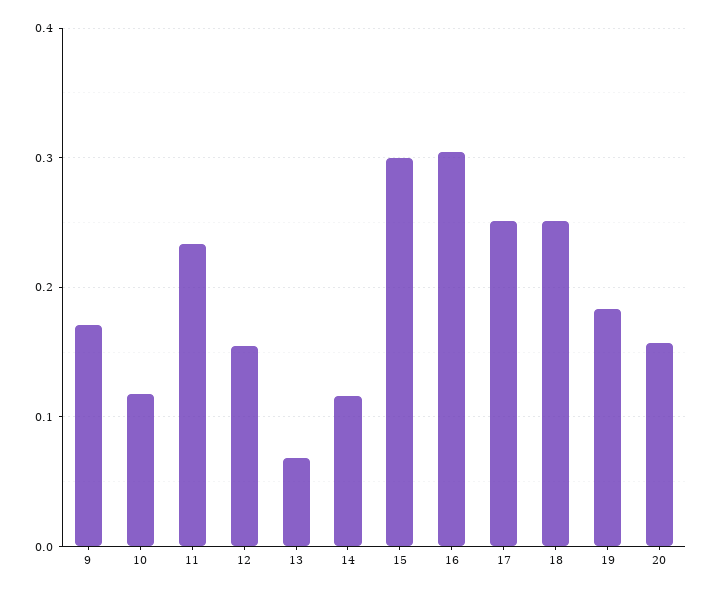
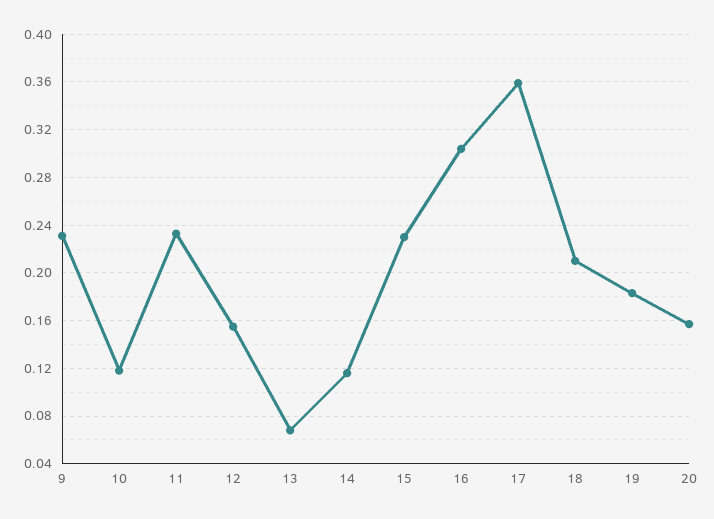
9: 0.17 -> 0.23
15: 0.3 -> 0.23
17: 0.25 -> 0.36
18: 0.25 -> 0.21

